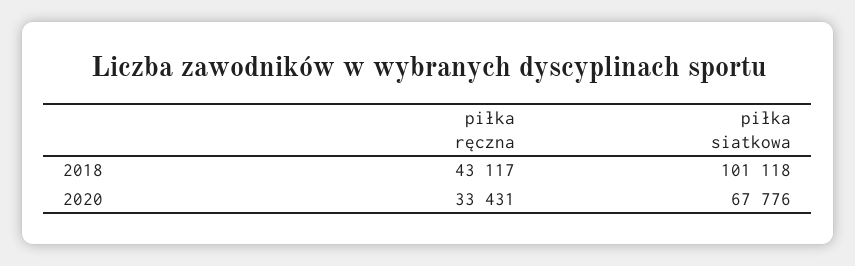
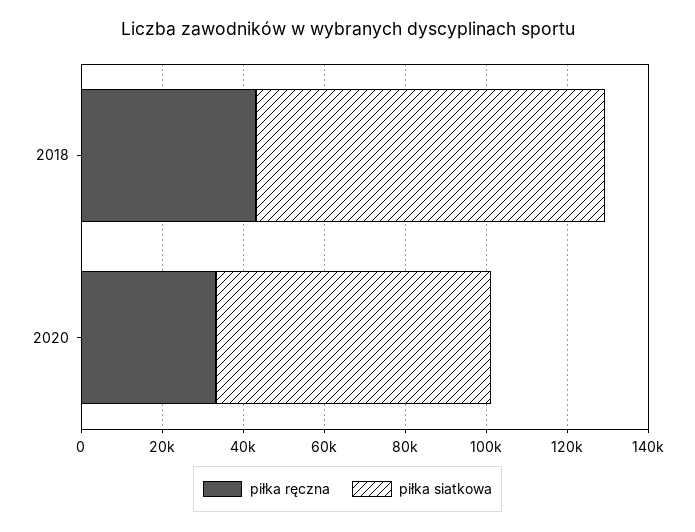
piłka siatkowa, 2018: 101118 -> 85000

